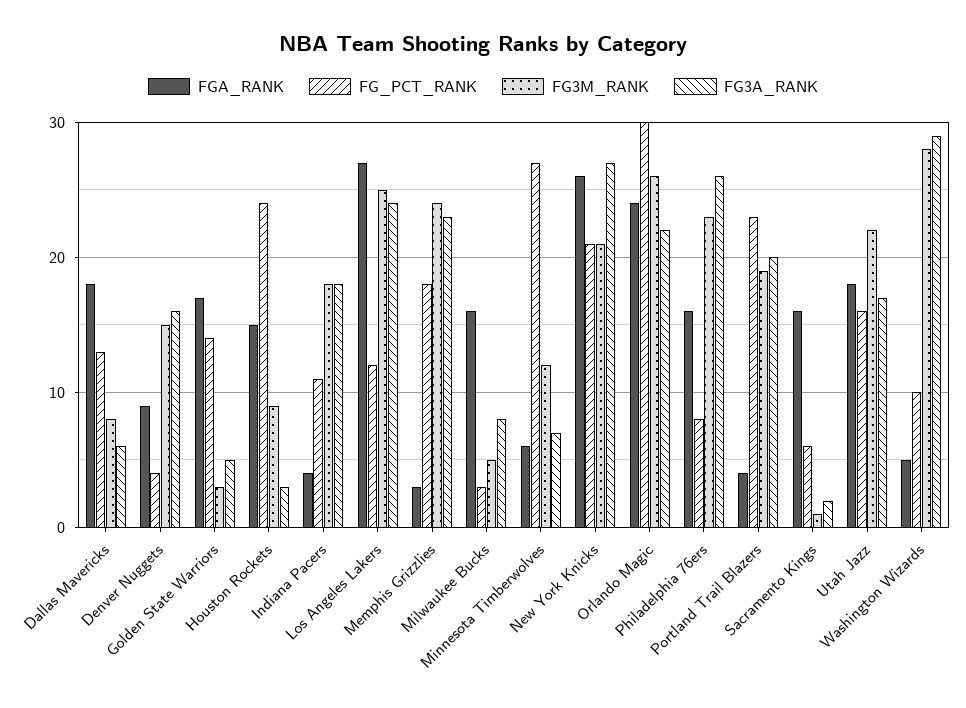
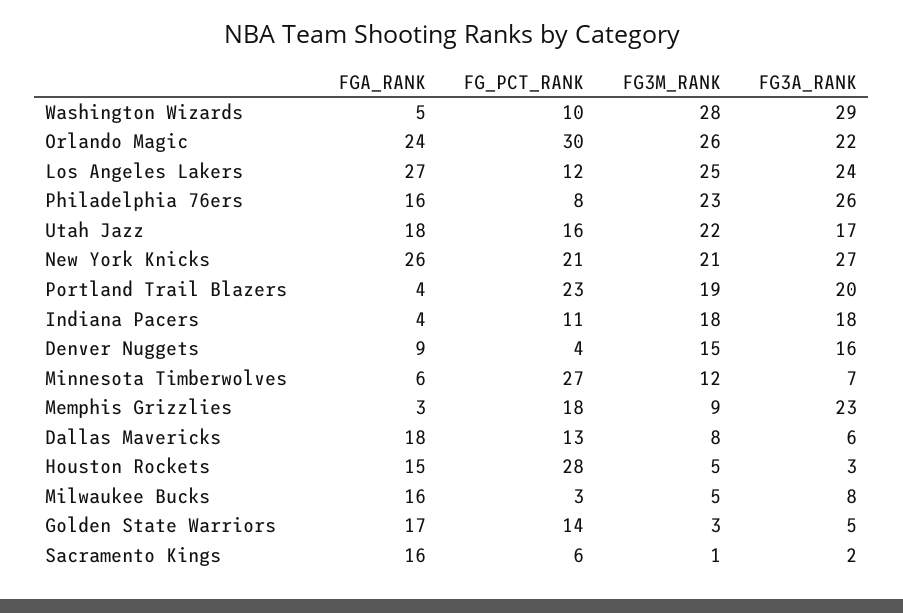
FG_PCT_RANK, Houston Rockets: 24 -> 28
FG3M_RANK, Houston Rockets: 9 -> 5
FG3M_RANK, Memphis Grizzlies: 24 -> 9

